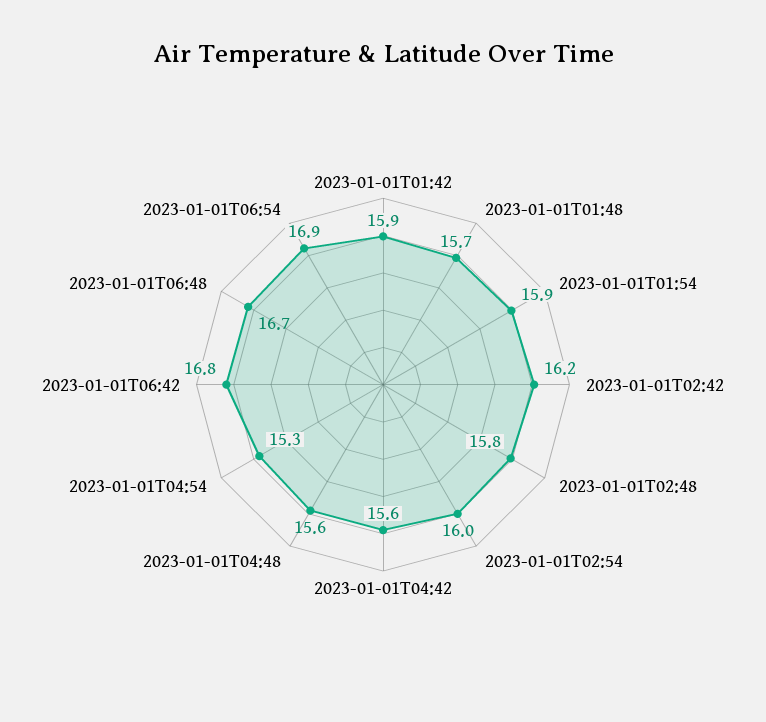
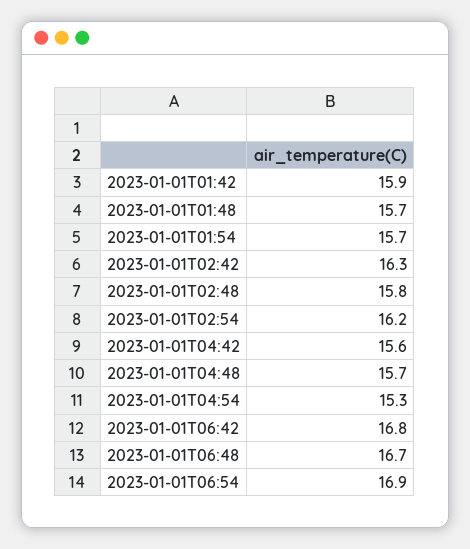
2023-01-01T01:54: 15.9 -> 15.7
2023-01-01T02:42: 16.2 -> 16.3
2023-01-01T02:54: 16 -> 16.2
2023-01-01T04:48: 15.6 -> 15.7

